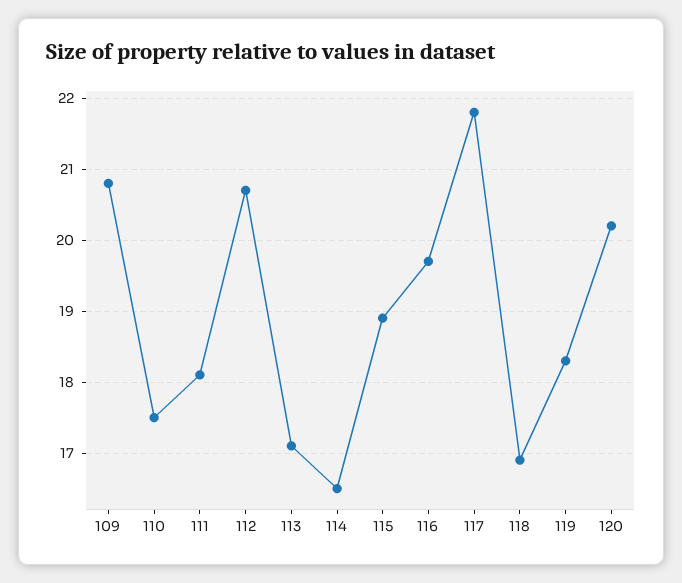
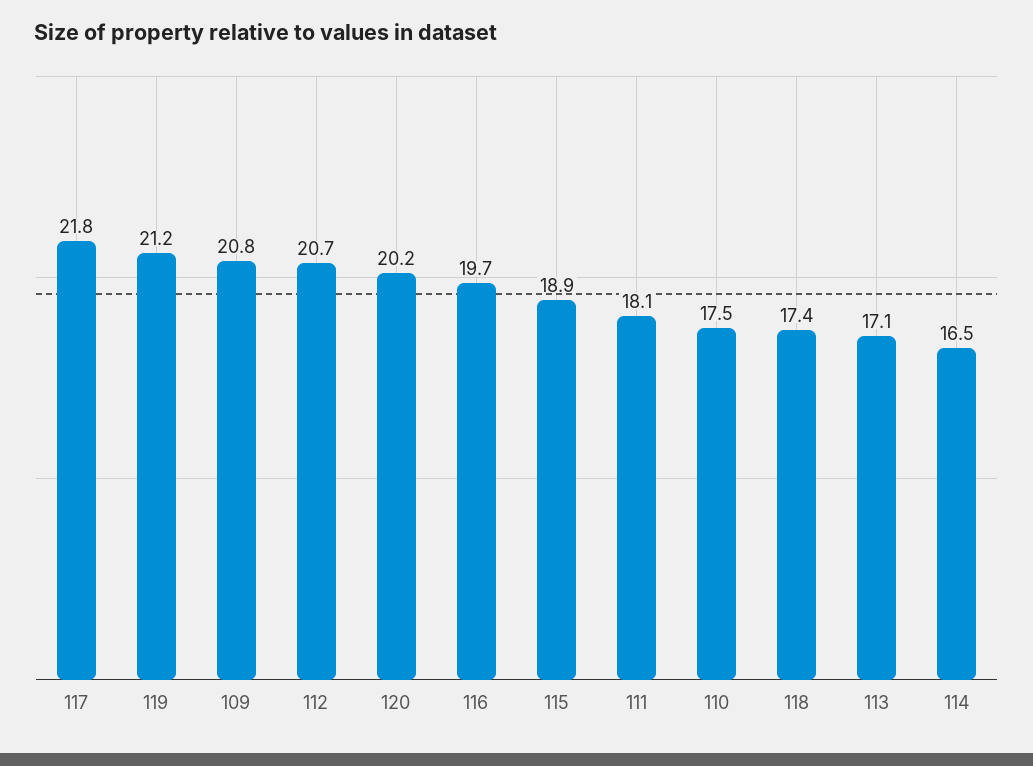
118: 16.9 -> 17.4
119: 18.3 -> 21.2

